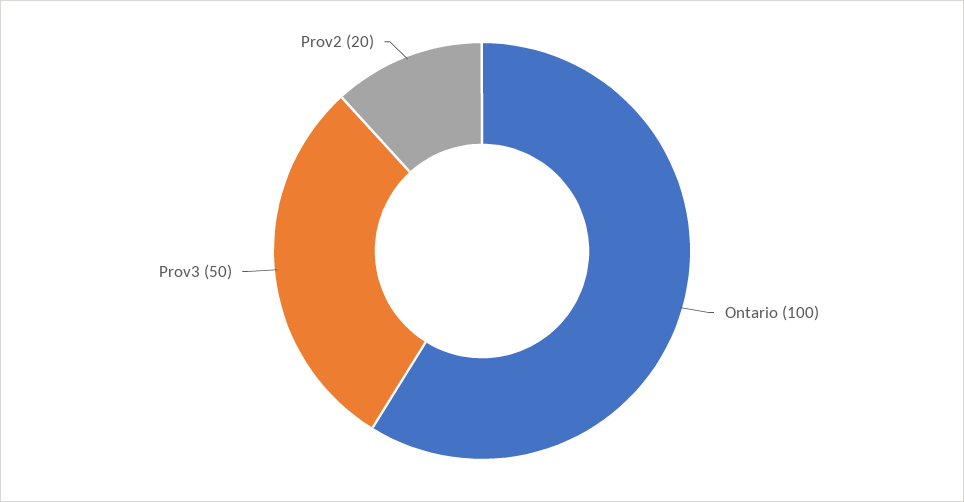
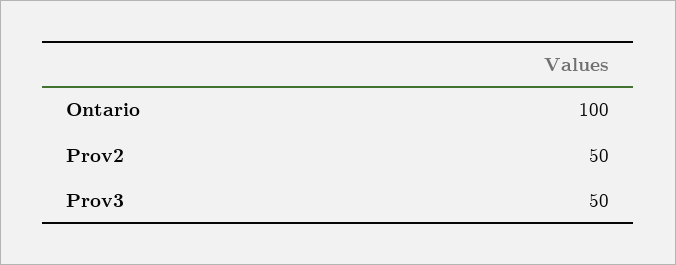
Prov2: 20 -> 50

